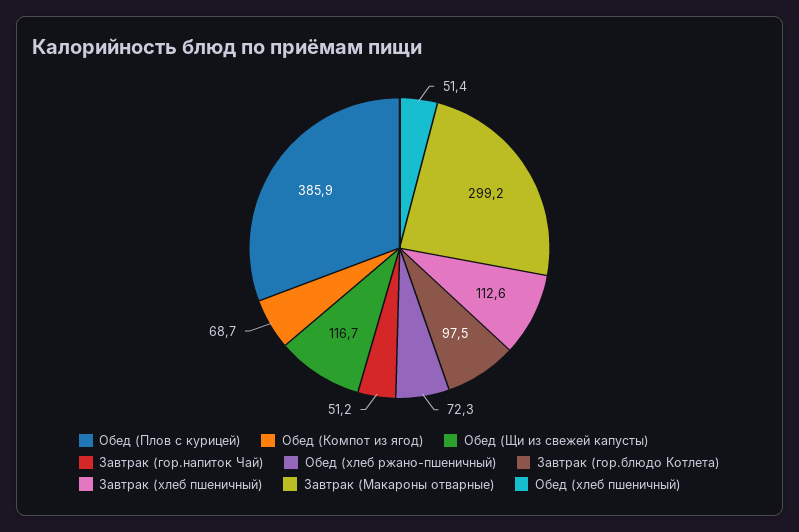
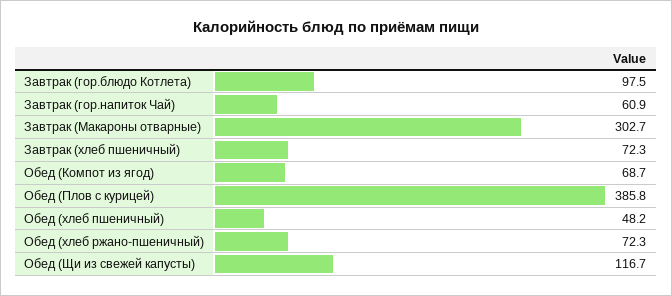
Обед (Плов с курицей): 385.9 -> 385.8
Завтрак (гор.напиток Чай): 51.2 -> 60.9
Завтрак (хлеб пшеничный): 112.6 -> 72.3
Завтрак (Макароны отварные): 299.2 -> 302.7
Обед (хлеб пшеничный): 51.4 -> 48.2

